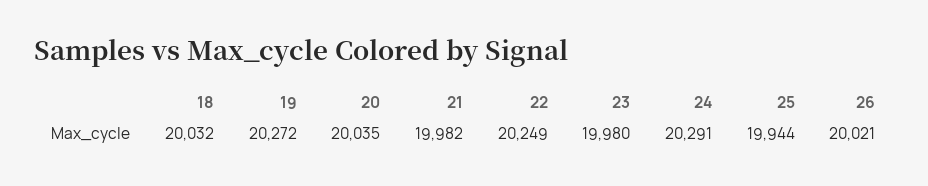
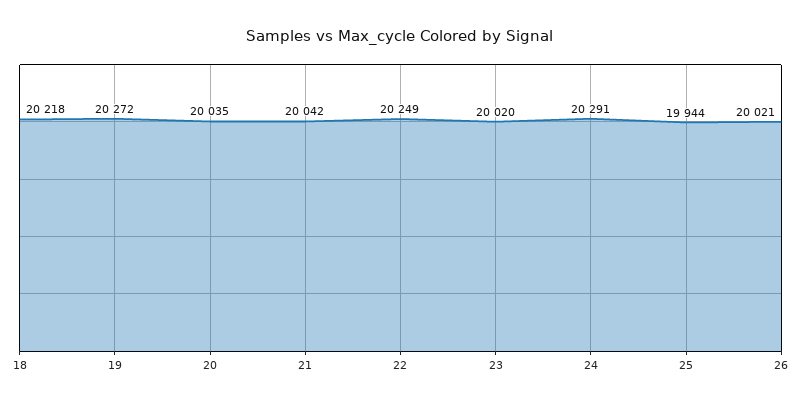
18: 20032 -> 20218
21: 19982 -> 20042
23: 19980 -> 20020

